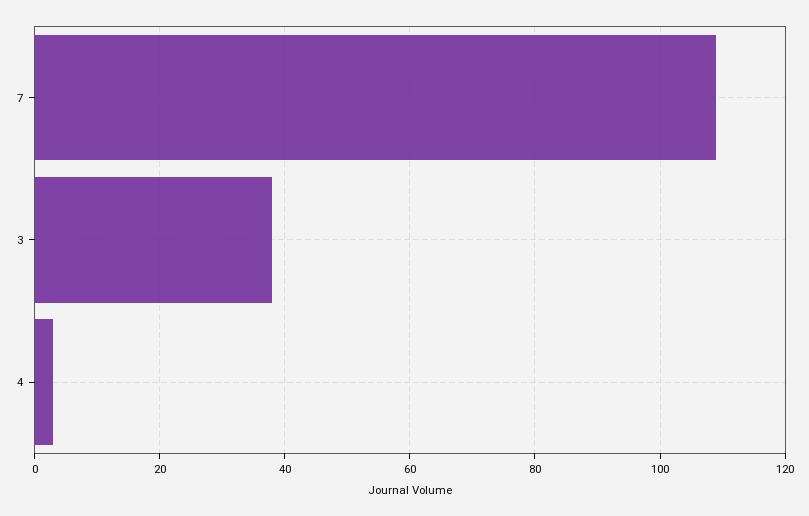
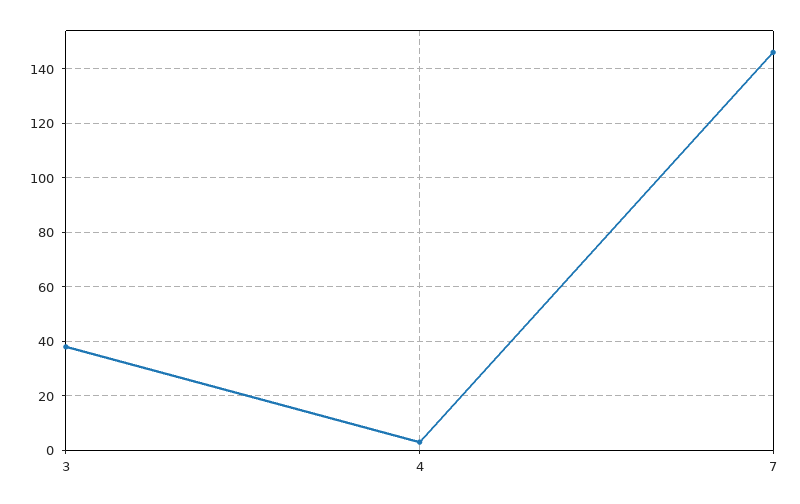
7: 110 -> 145

